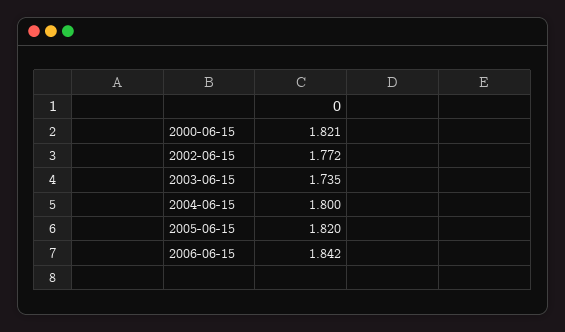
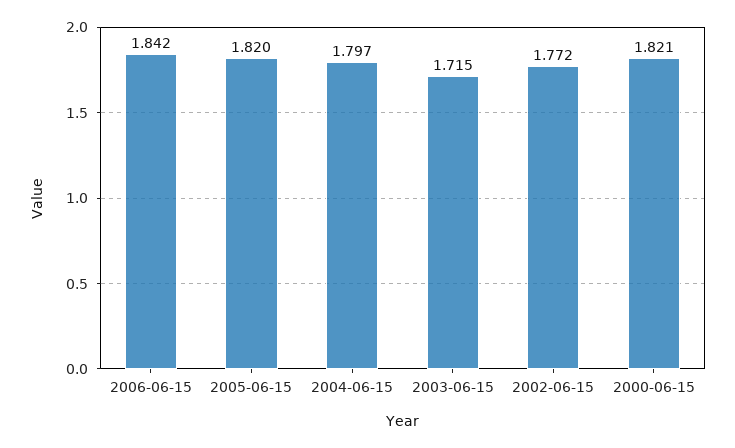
2003-06-15: 1.735 -> 1.715
2004-06-15: 1.8 -> 1.797

